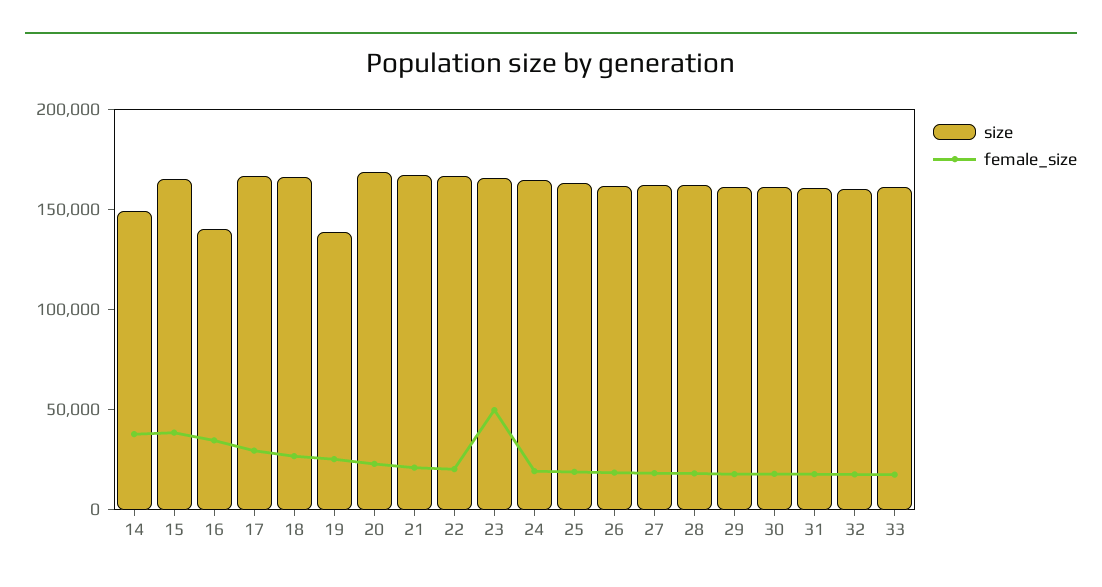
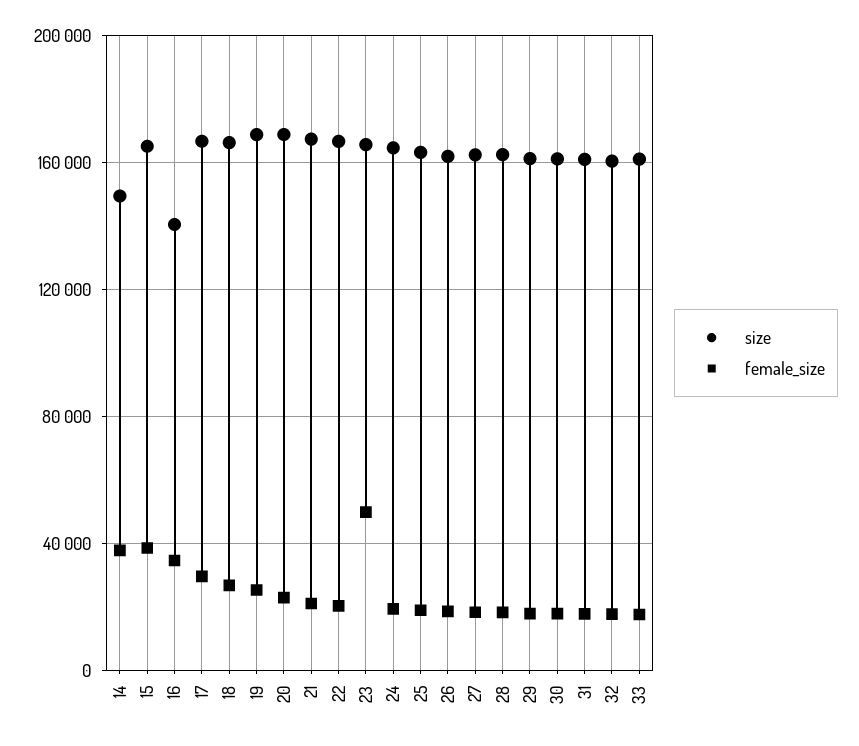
size, 19: 140000 -> 170000

